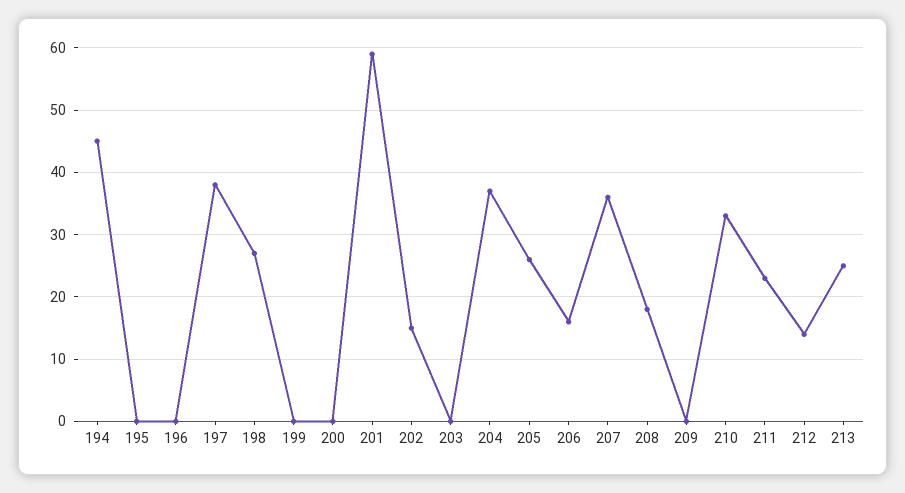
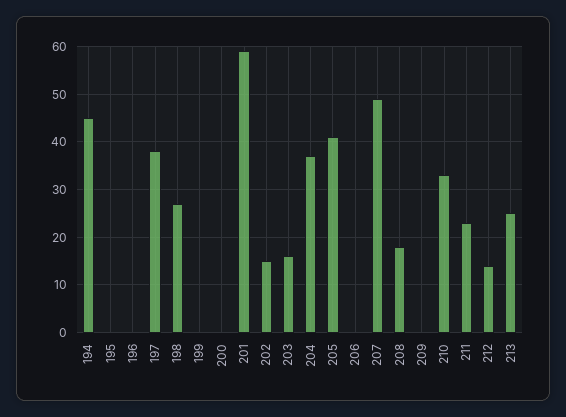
203: 0 -> 15
205: 26 -> 40
206: 16 -> 0
207: 36 -> 50

